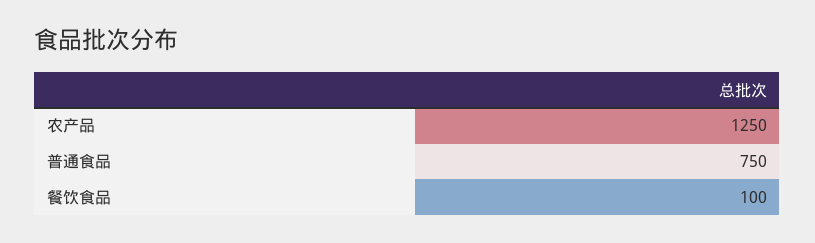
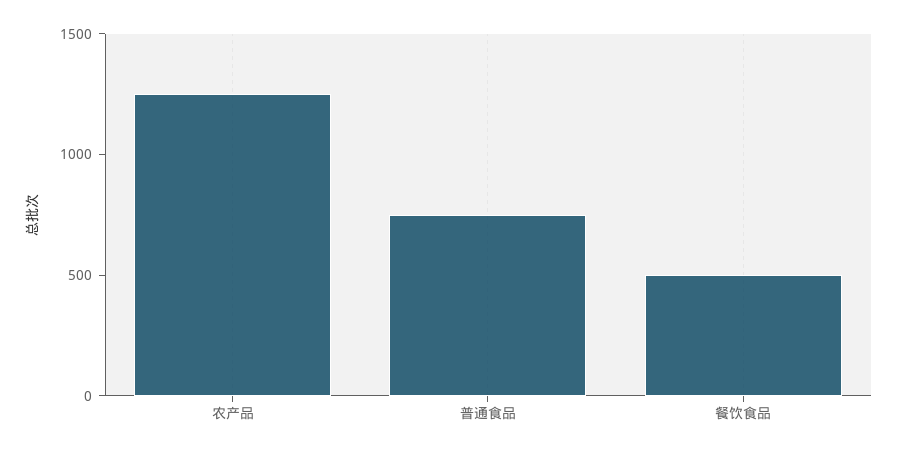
餐饮食品: 100 -> 500

